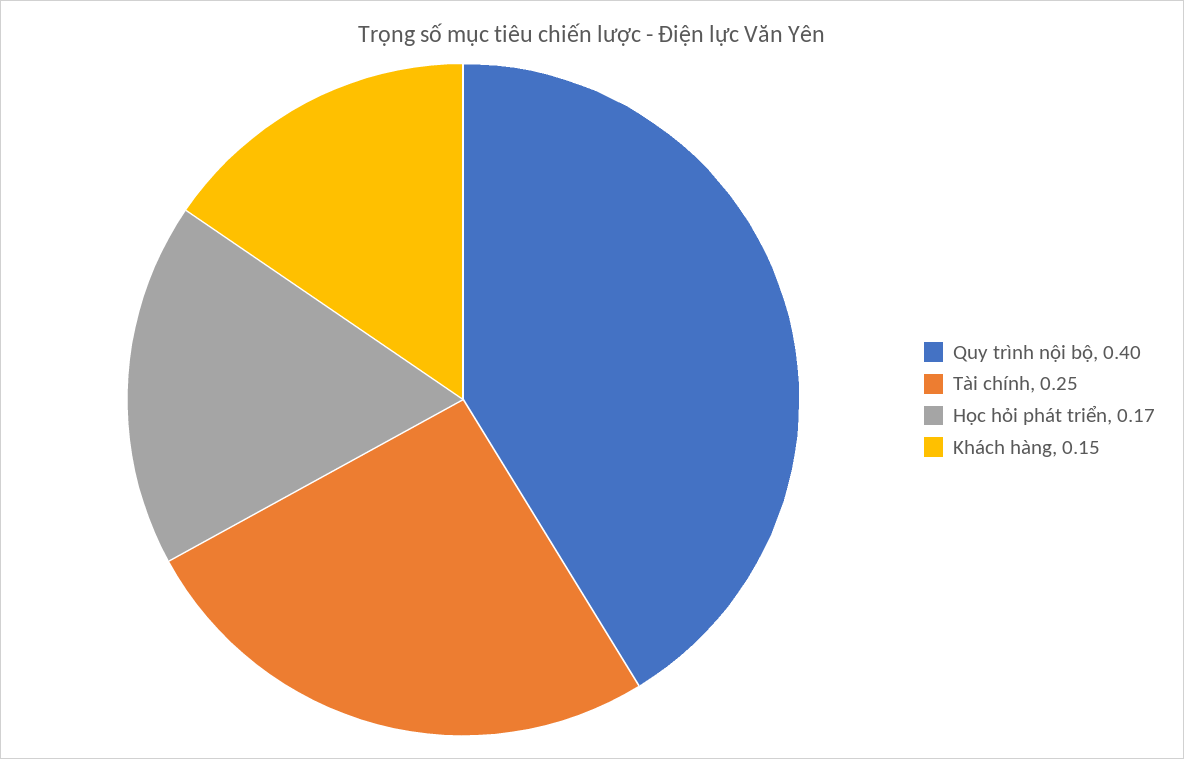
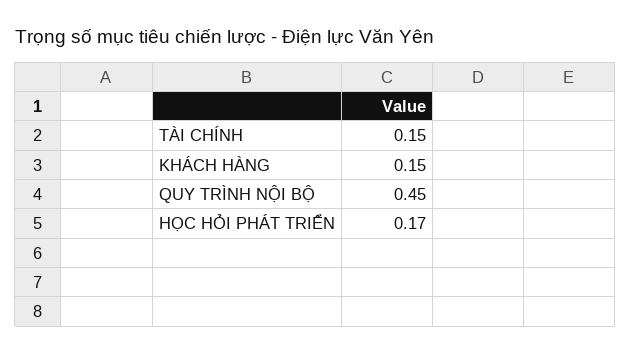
Quy trình nội bộ: 0.4 -> 0.45
Tài chính: 0.25 -> 0.15

